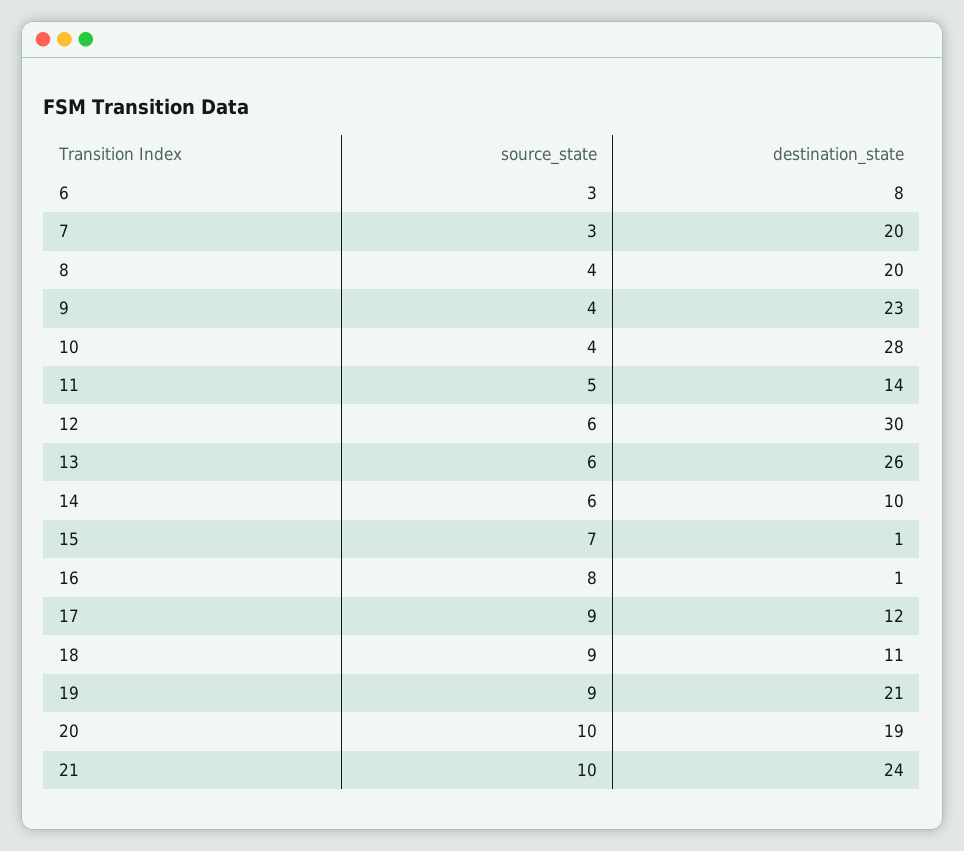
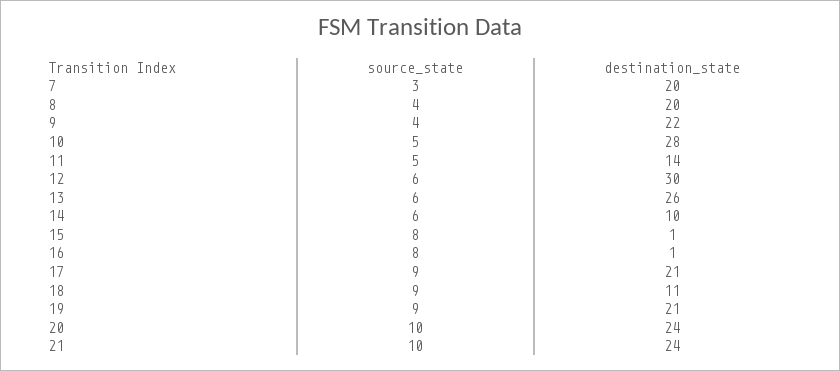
source_state, 6: 3 -> none
destination_state, 6: 8 -> none
destination_state, 9: 23 -> 22
source_state, 10: 4 -> 5
source_state, 15: 7 -> 8
destination_state, 17: 12 -> 21
destination_state, 20: 19 -> 24

